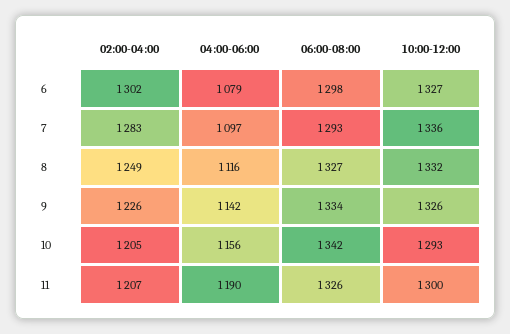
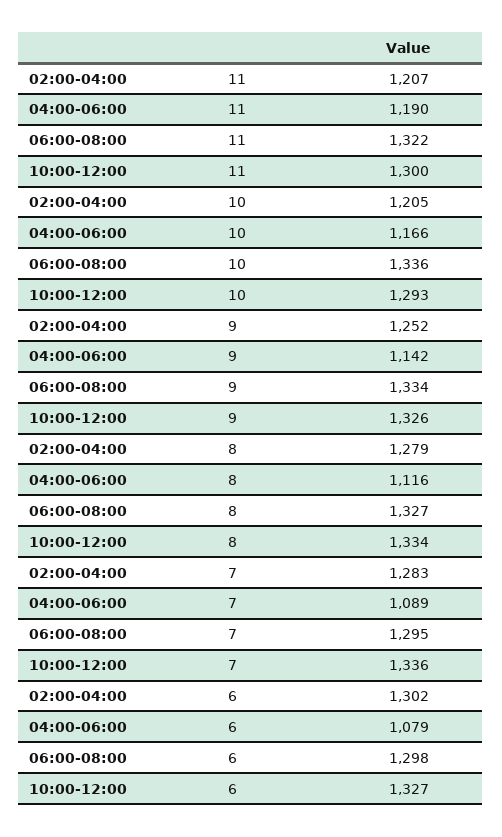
04:00-06:00, 7: 1097 -> 1089
06:00-08:00, 7: 1293 -> 1295
02:00-04:00, 8: 1249 -> 1279
10:00-12:00, 8: 1332 -> 1334
02:00-04:00, 9: 1226 -> 1252
04:00-06:00, 10: 1156 -> 1166
06:00-08:00, 10: 1342 -> 1336
06:00-08:00, 11: 1326 -> 1322

